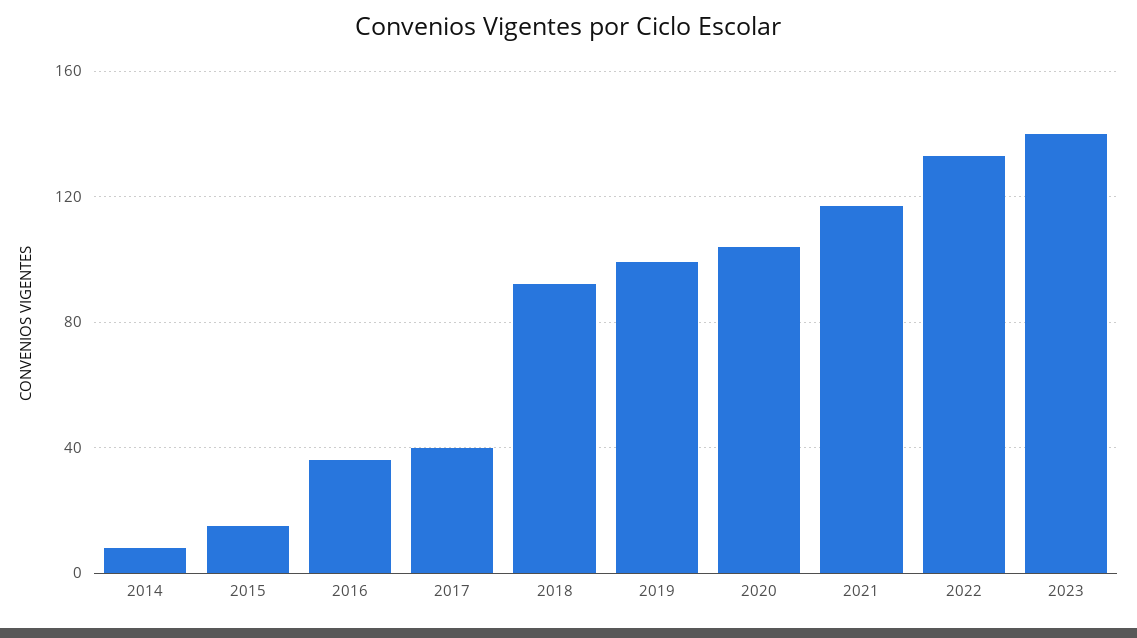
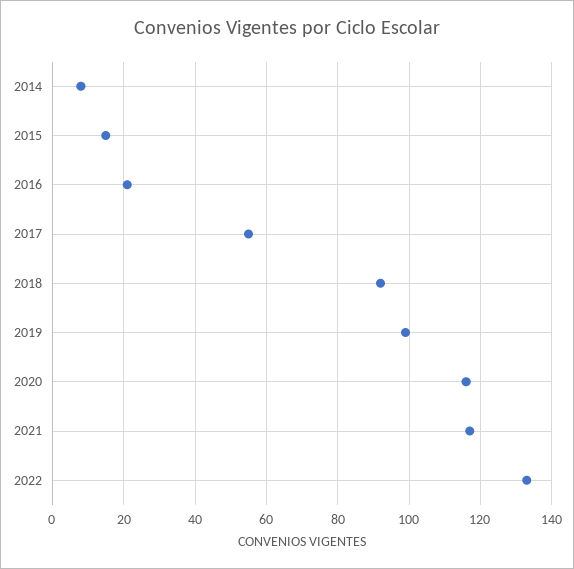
2016: 35 -> 20
2017: 40 -> 55
2020: 105 -> 115
2023: 140 -> none

